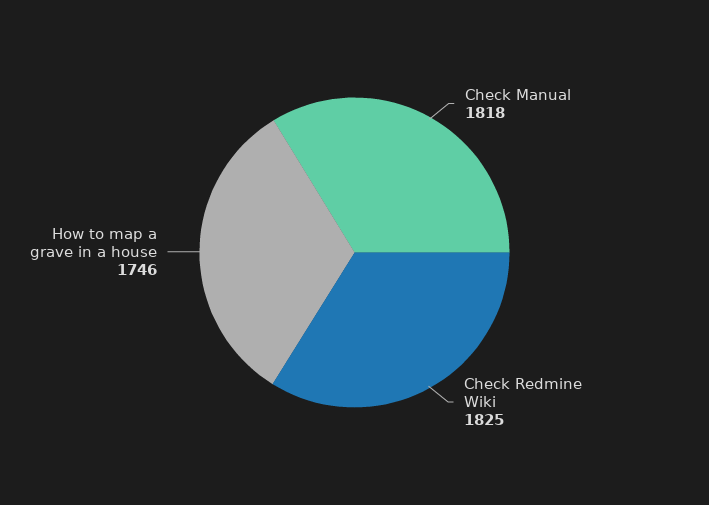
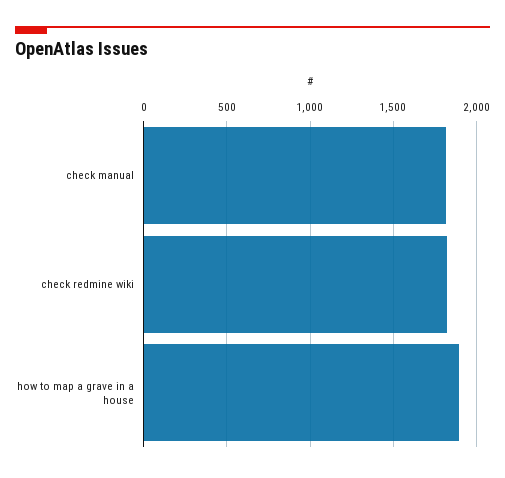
How to map a grave in a house: 1746 -> 1900

